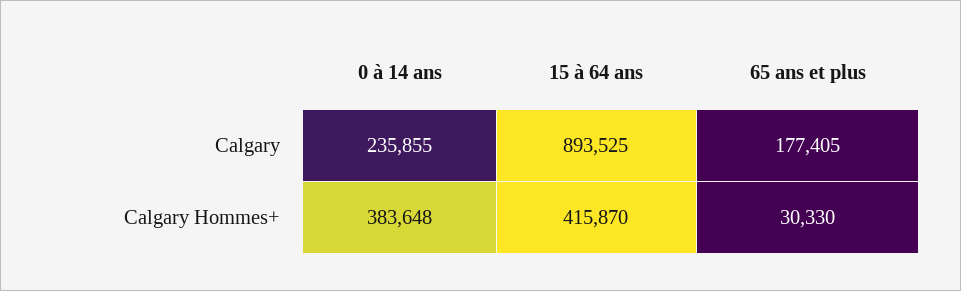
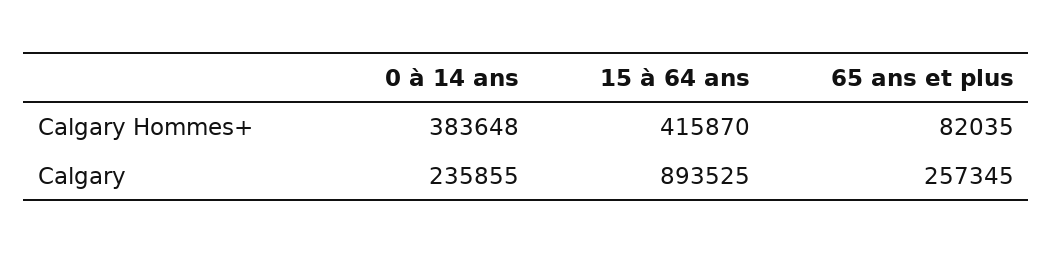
65 ans et plus, Calgary: 177405 -> 257345
65 ans et plus, Calgary Hommes+: 30330 -> 82035

